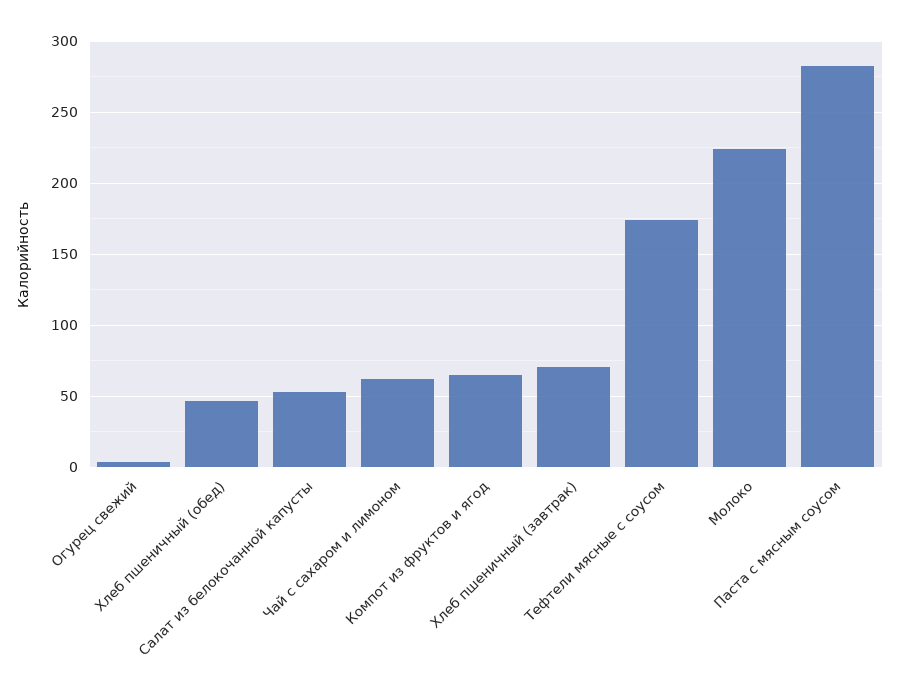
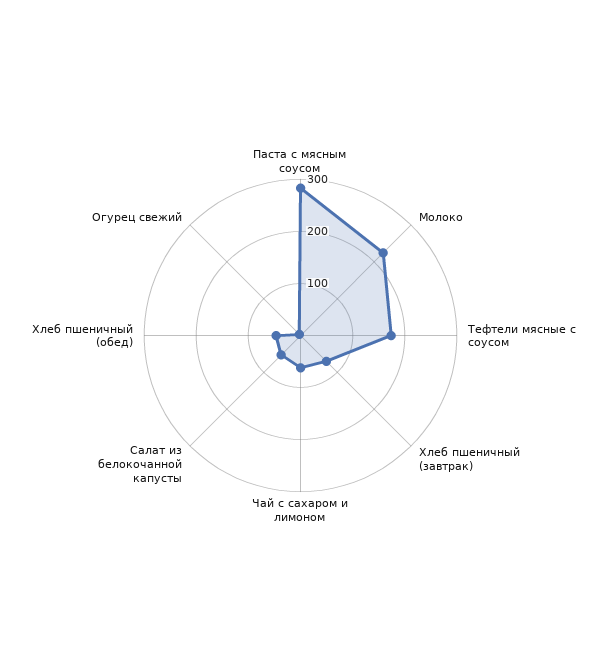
Компот из фруктов и ягод: 65 -> none

